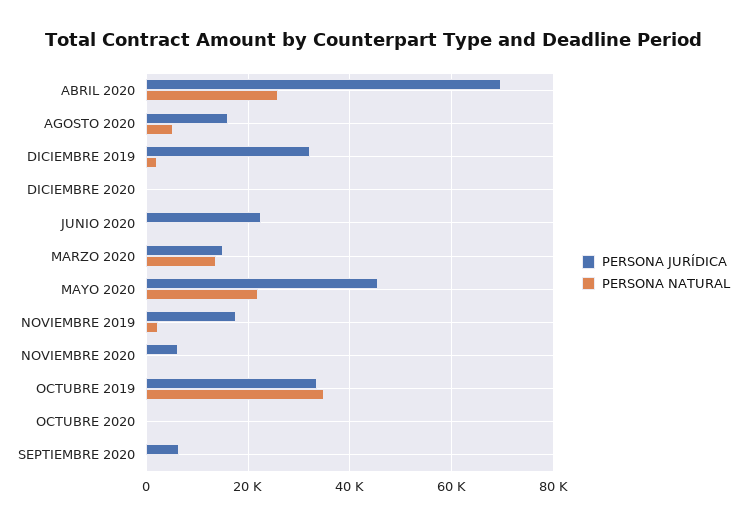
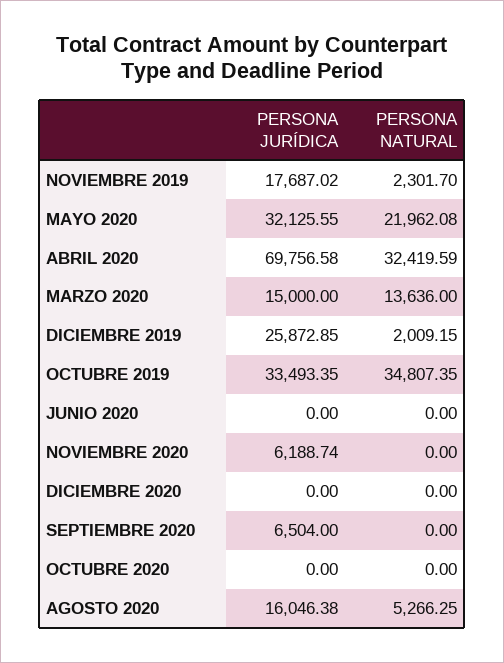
PERSONA NATURAL, ABRIL 2020: 26000 -> 32419.59
PERSONA JURÍDICA, DICIEMBRE 2019: 32000 -> 25872.85
PERSONA JURÍDICA, JUNIO 2020: 22000 -> 0
PERSONA JURÍDICA, MAYO 2020: 46000 -> 32125.55

